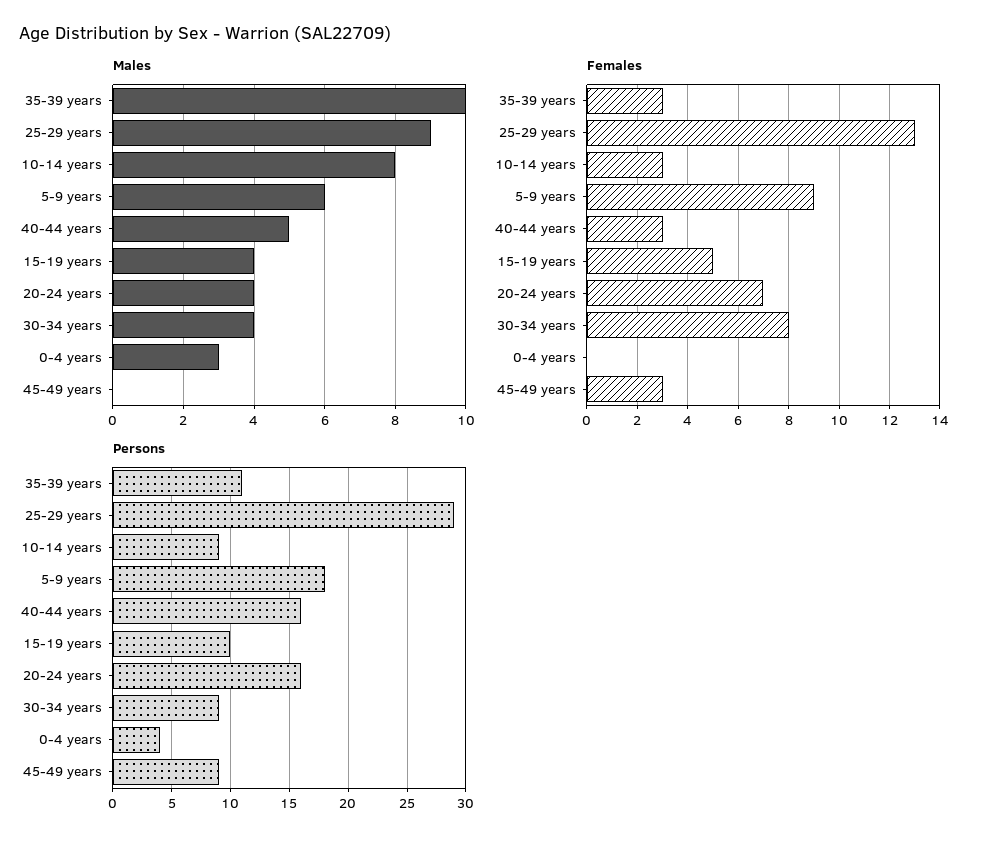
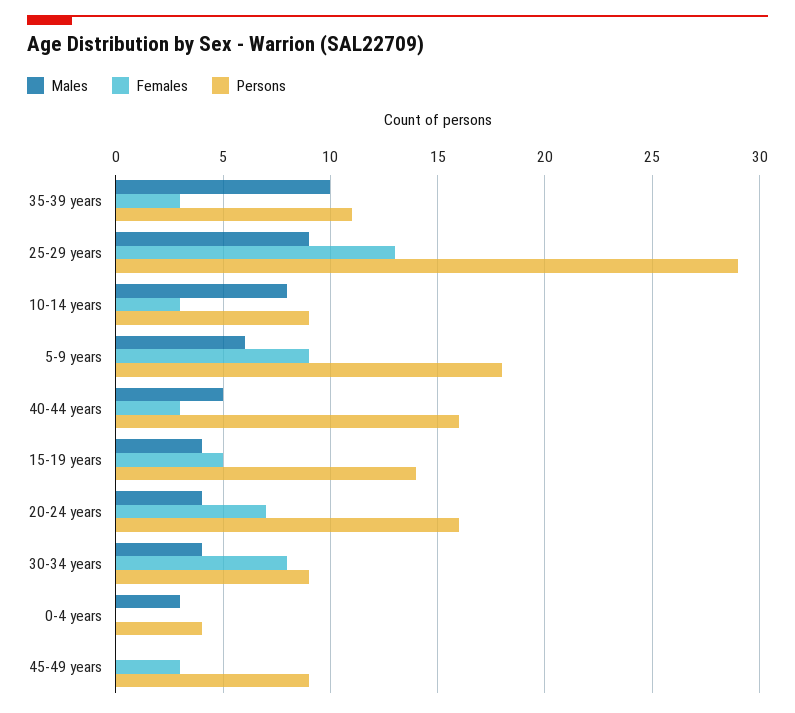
Persons, 15-19 years: 10 -> 14

